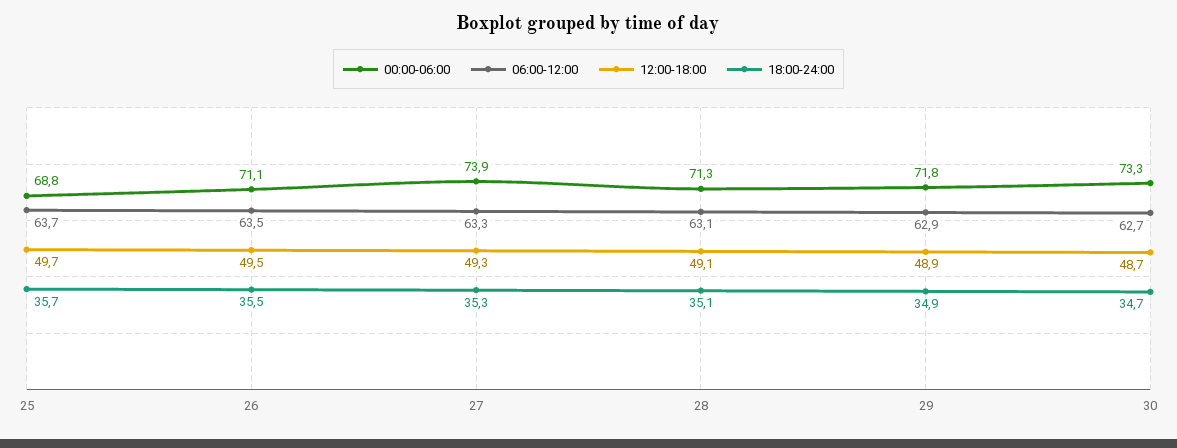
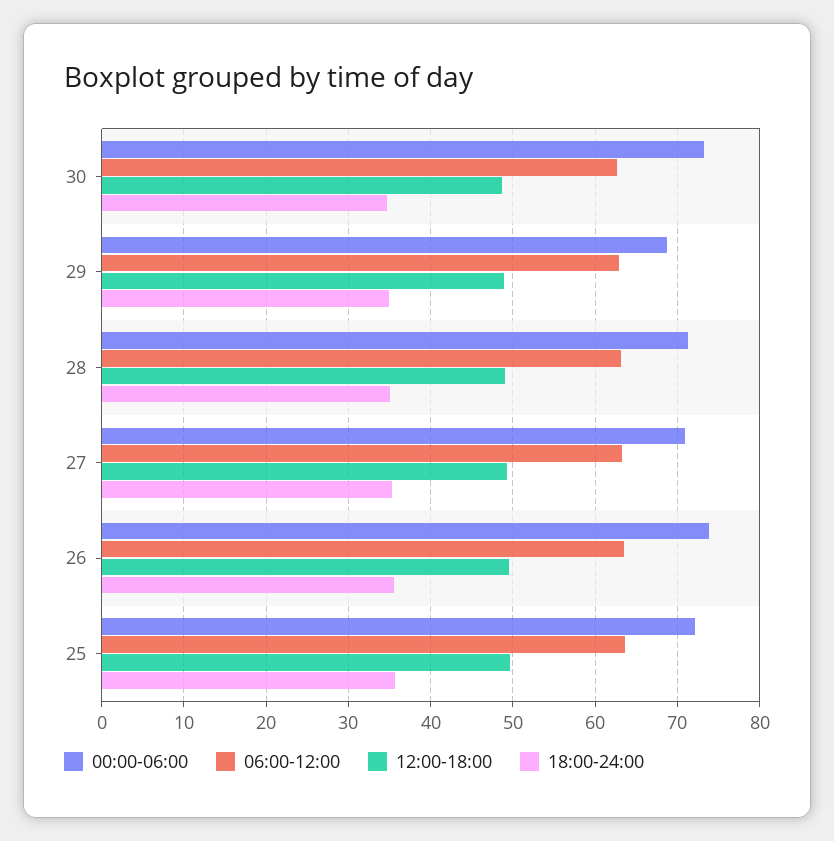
00:00-06:00, 25: 68.8 -> 72
00:00-06:00, 26: 71.1 -> 74
00:00-06:00, 27: 73.9 -> 71
00:00-06:00, 29: 71.8 -> 69

